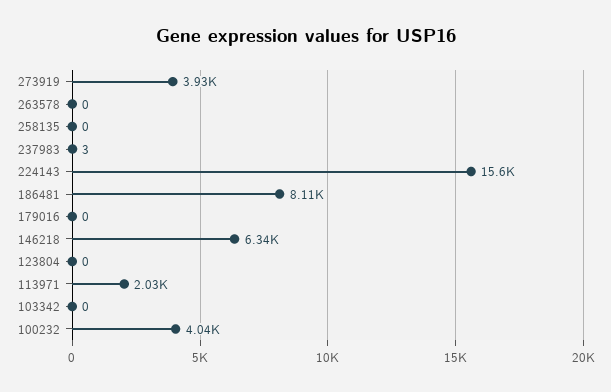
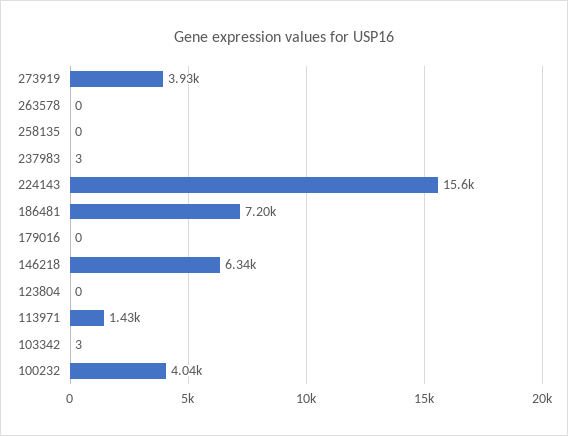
186481: 8110 -> 7200
113971: 2030 -> 1430
103342: 0 -> 3

